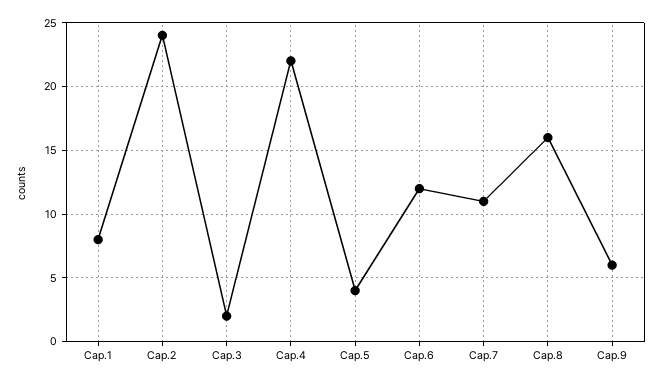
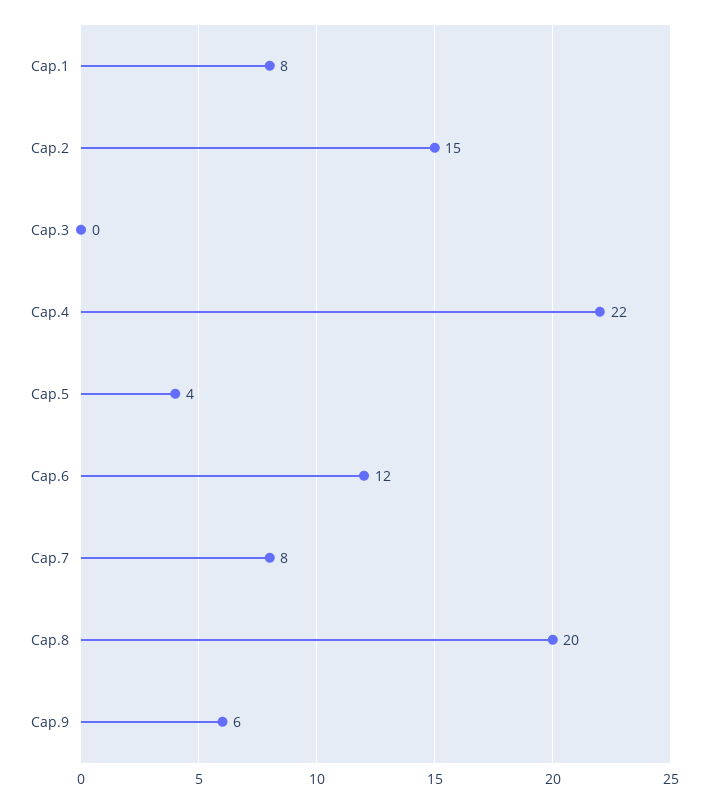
Cap.2: 24 -> 15
Cap.3: 2 -> 0
Cap.7: 11 -> 8
Cap.8: 16 -> 20

